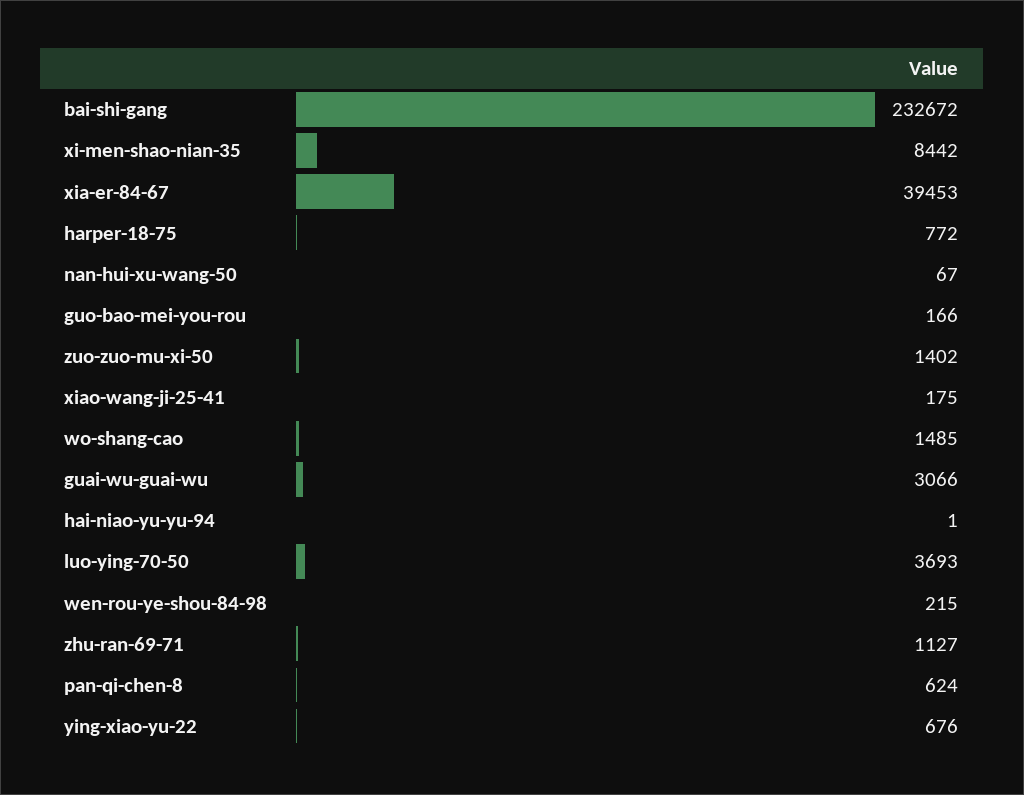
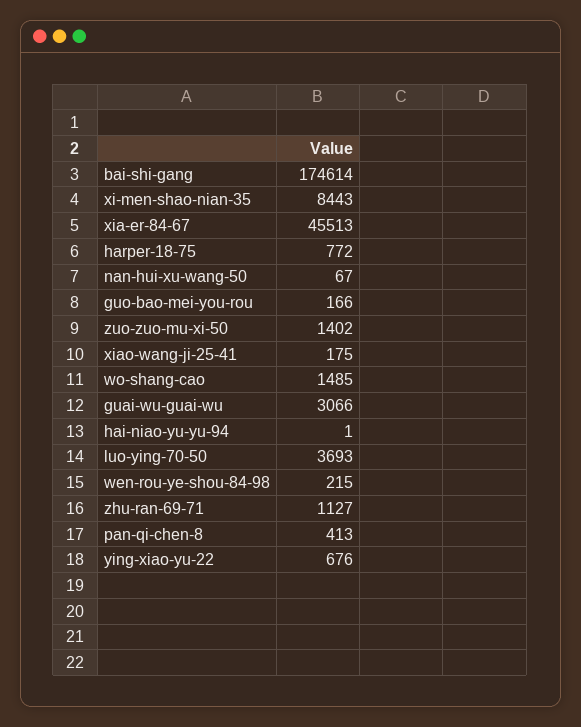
bai-shi-gang: 232672 -> 174614
xi-men-shao-nian-35: 8442 -> 8443
xia-er-84-67: 39453 -> 45513
pan-qi-chen-8: 624 -> 413

